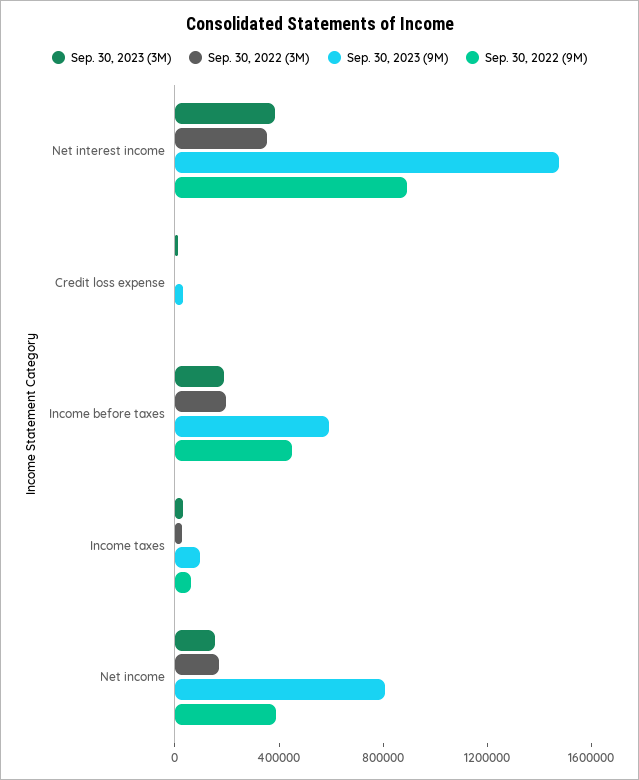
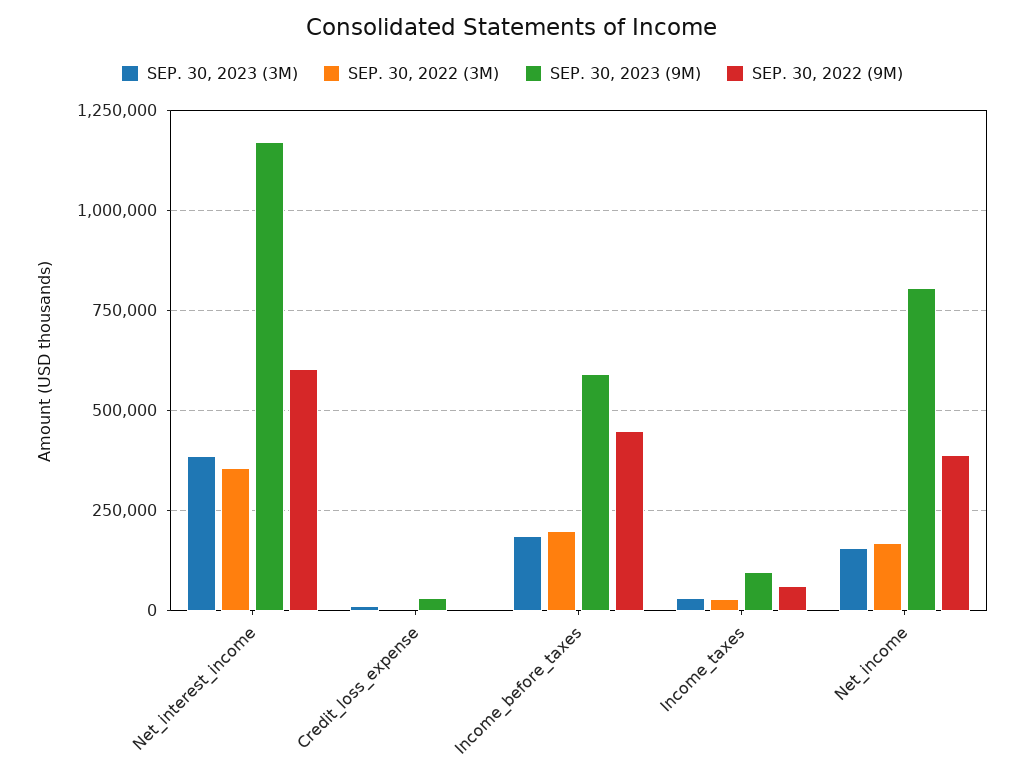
Sep. 30, 2023 (9M), Net interest income: 1500000 -> 1175000
Sep. 30, 2022 (9M), Net interest income: 900000 -> 600000

